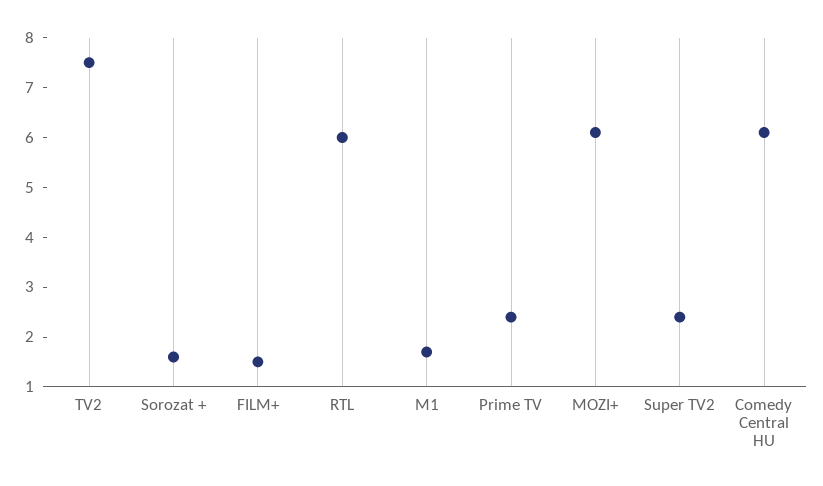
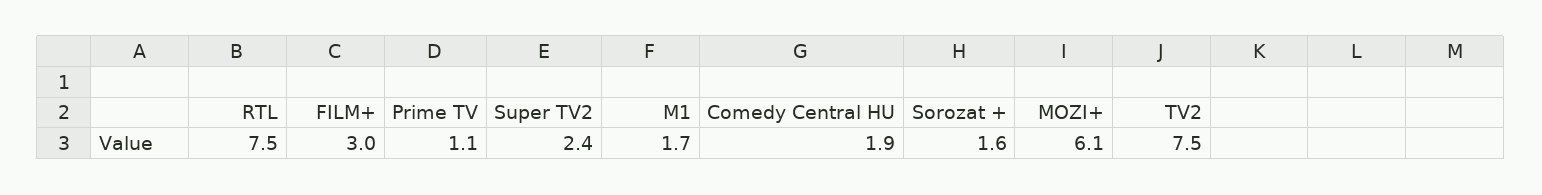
FILM+: 1.5 -> 3
RTL: 6 -> 7.5
Prime TV: 2.5 -> 1.1
Comedy Central HU: 6 -> 1.9

